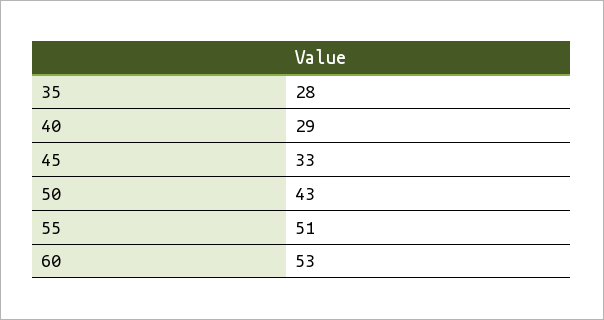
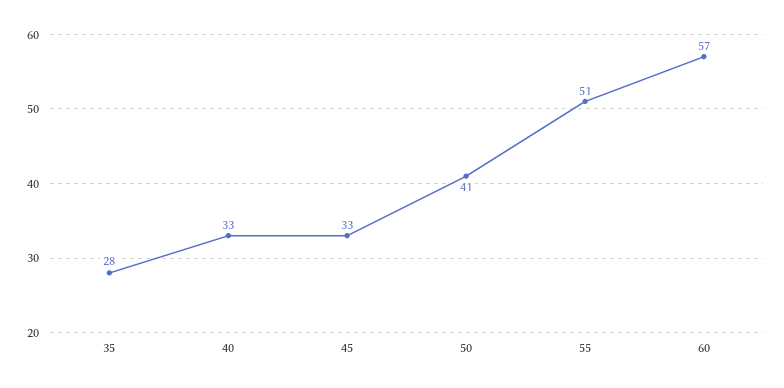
40: 29 -> 33
50: 43 -> 41
60: 53 -> 57

